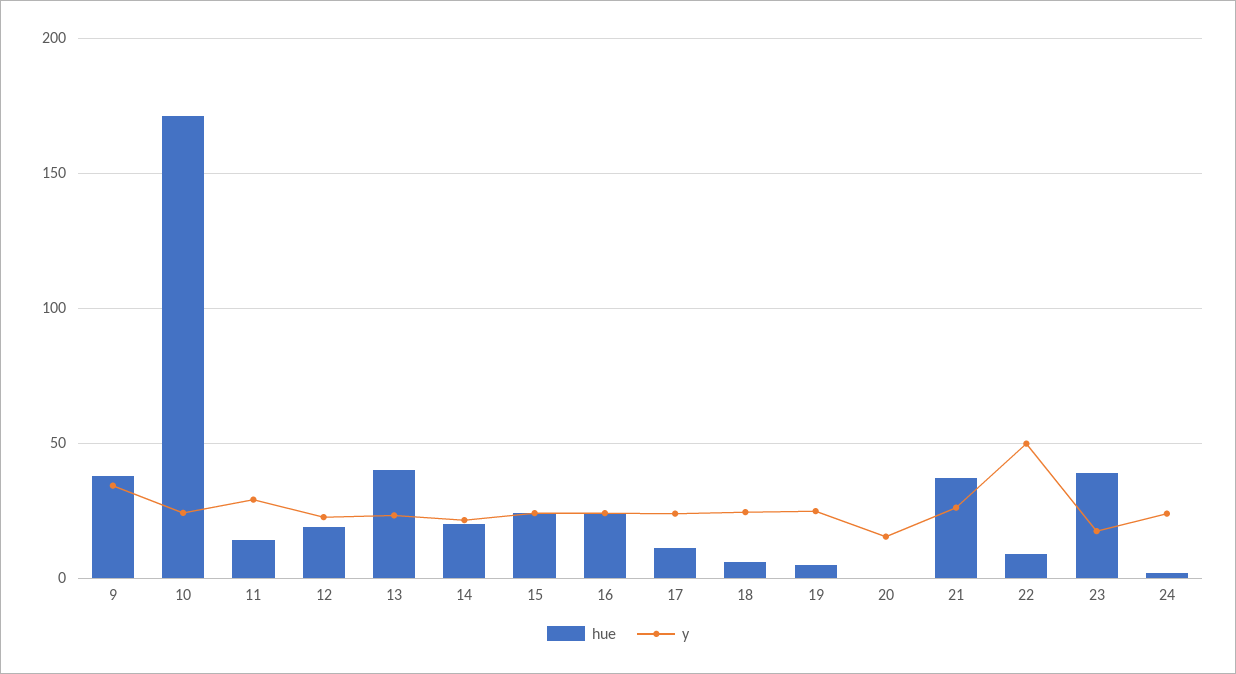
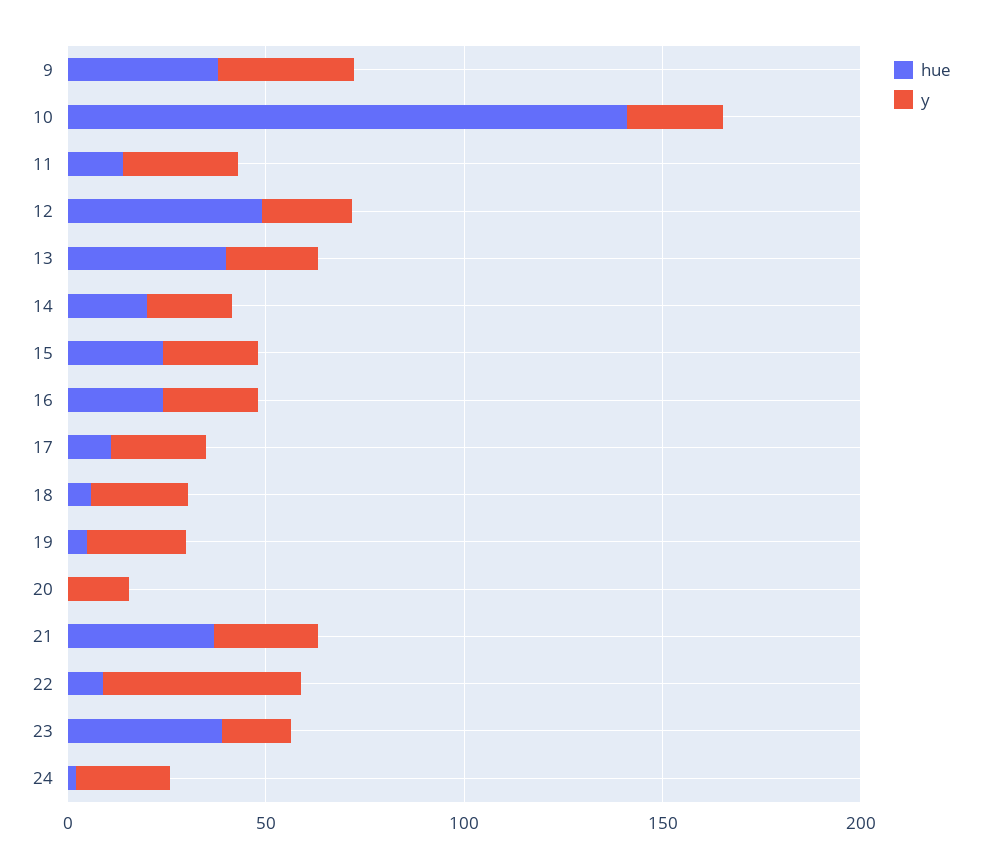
hue, 10: 170 -> 140
hue, 12: 20 -> 50

